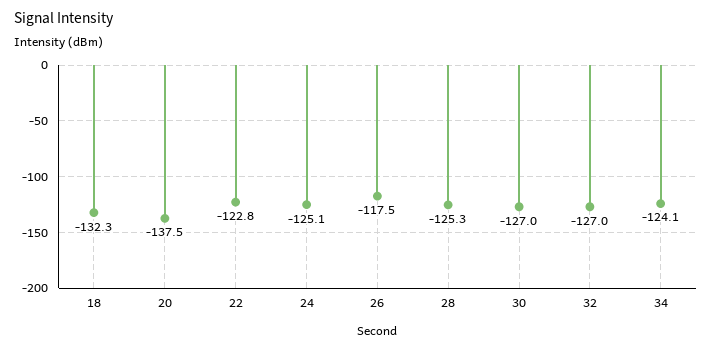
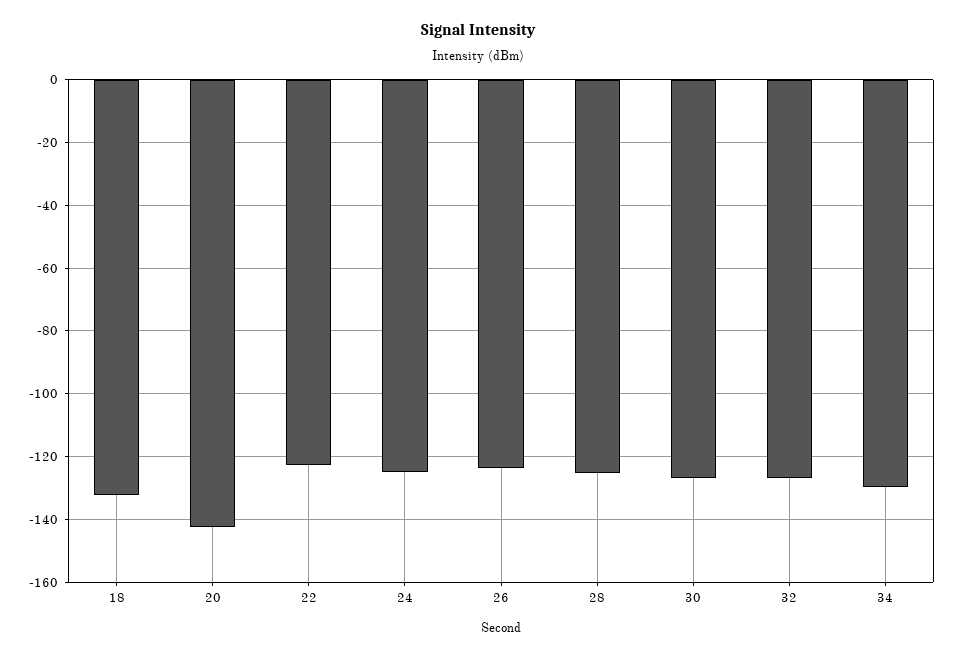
20: -137.5 -> -142
26: -117.5 -> -124
34: -124.1 -> -130

